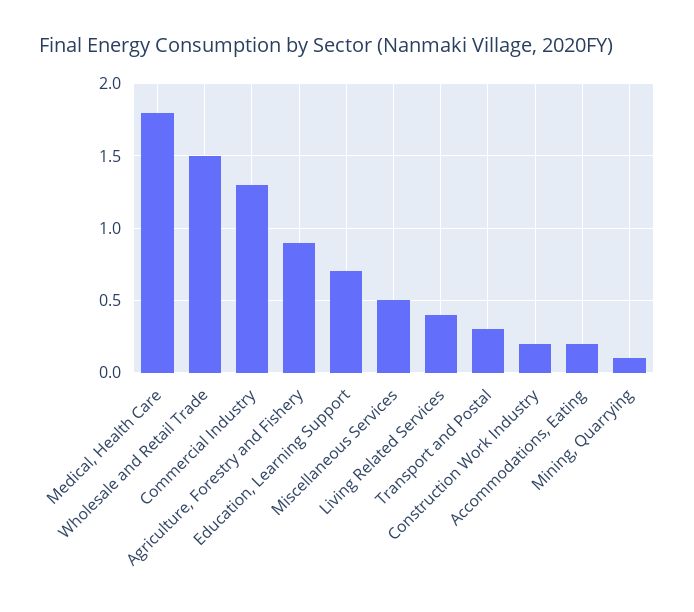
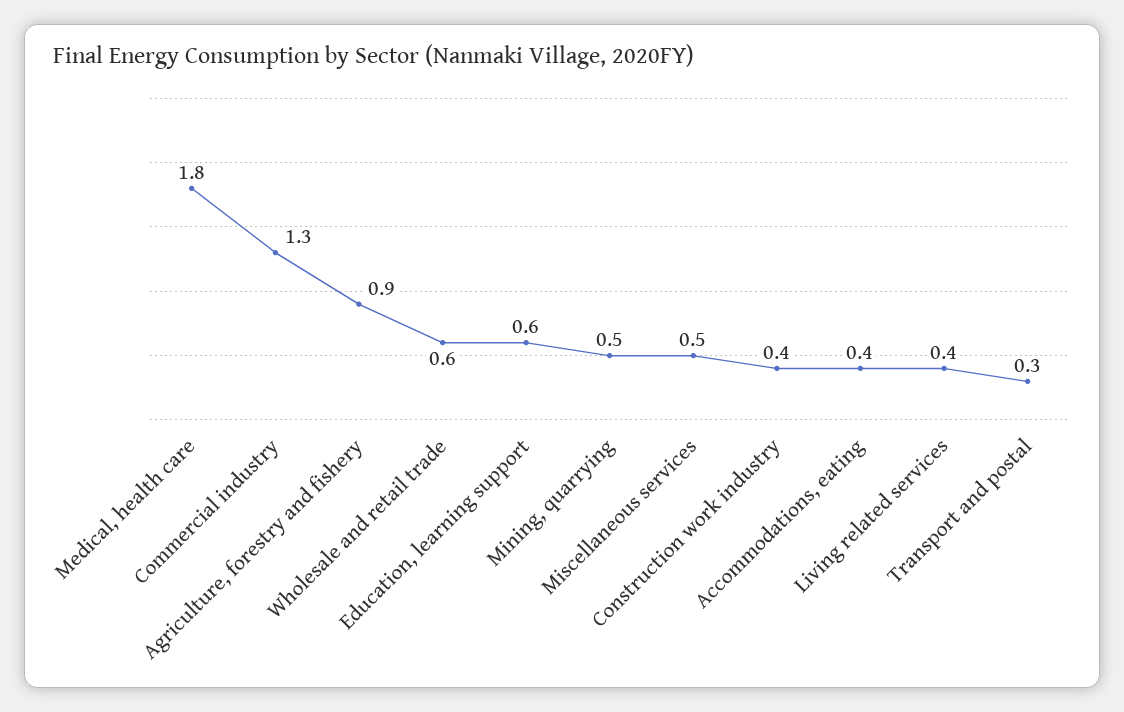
Wholesale and Retail Trade: 1.5 -> 0.6
Education, Learning Support: 0.7 -> 0.6
Construction Work Industry: 0.2 -> 0.4
Accommodations, Eating: 0.2 -> 0.4
Mining, Quarrying: 0.1 -> 0.5

